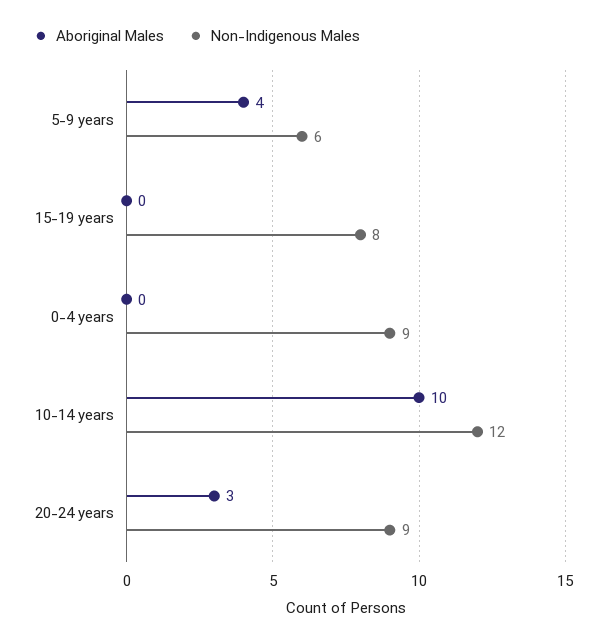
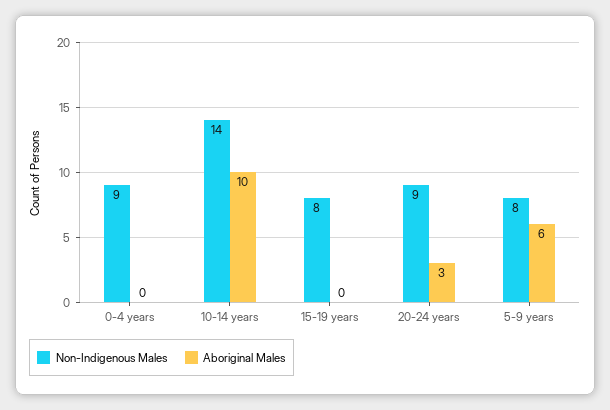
Aboriginal Males, 5-9 years: 4 -> 6
Non-Indigenous Males, 5-9 years: 6 -> 8
Non-Indigenous Males, 10-14 years: 12 -> 14

